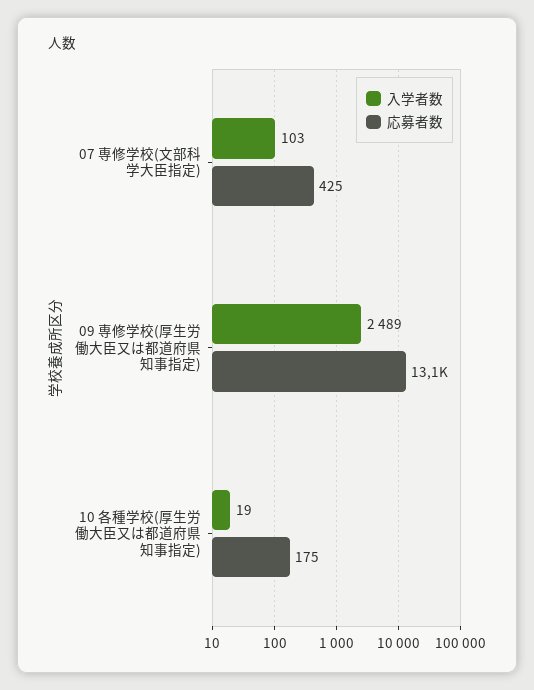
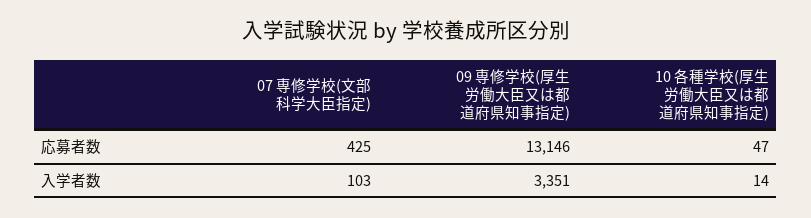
入学者数, 09 専修学校(厚生労働大臣又は都道府県知事指定): 2489 -> 3351
入学者数, 10 各種学校(厚生労働大臣又は都道府県知事指定): 19 -> 14
応募者数, 10 各種学校(厚生労働大臣又は都道府県知事指定): 175 -> 47

